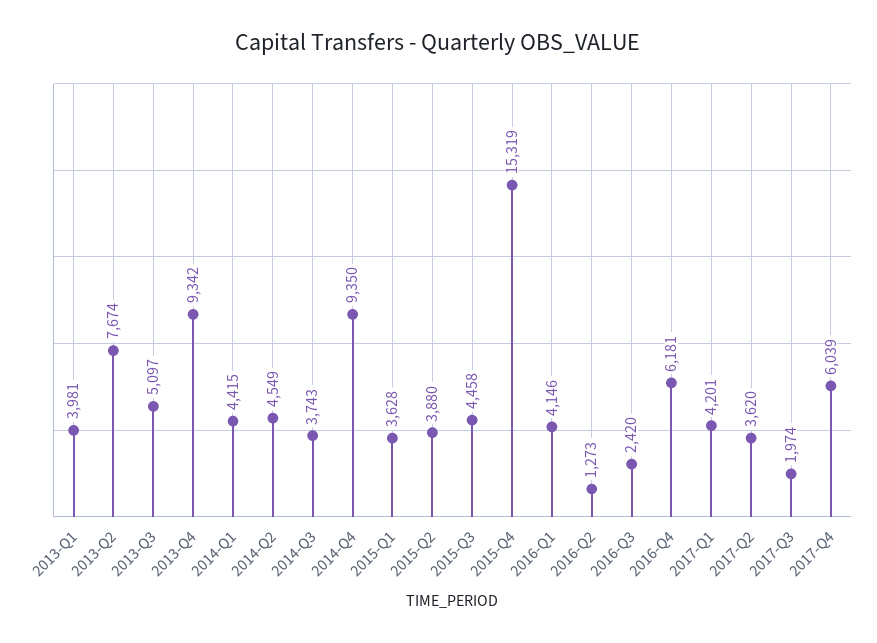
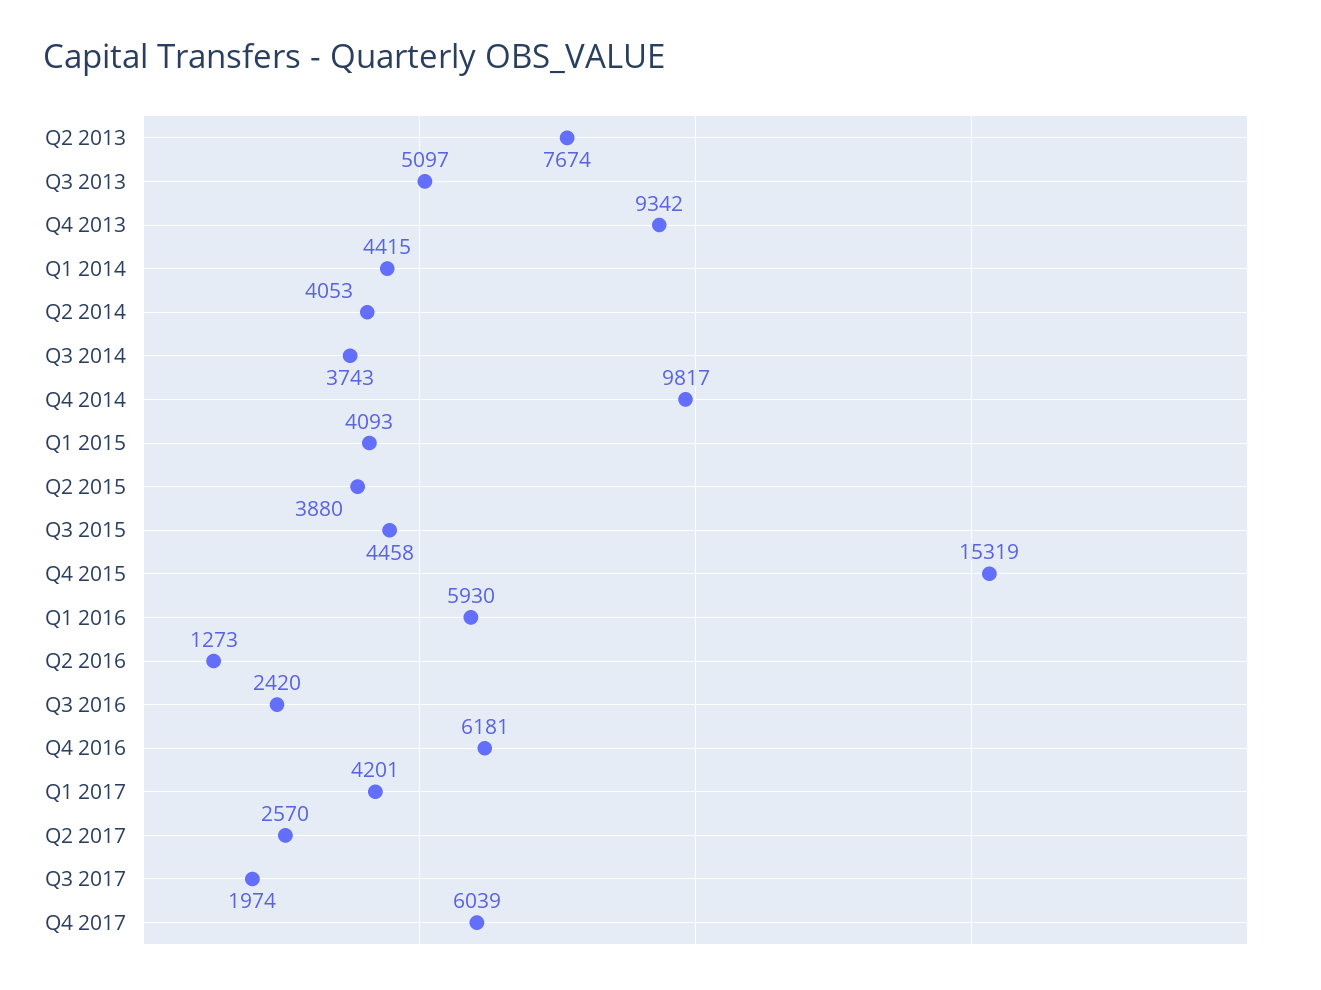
2013-Q1: 3981 -> none
2014-Q2: 4549 -> 4053
2014-Q4: 9350 -> 9817
2015-Q1: 3628 -> 4093
2016-Q1: 4146 -> 5930
2017-Q2: 3620 -> 2570

